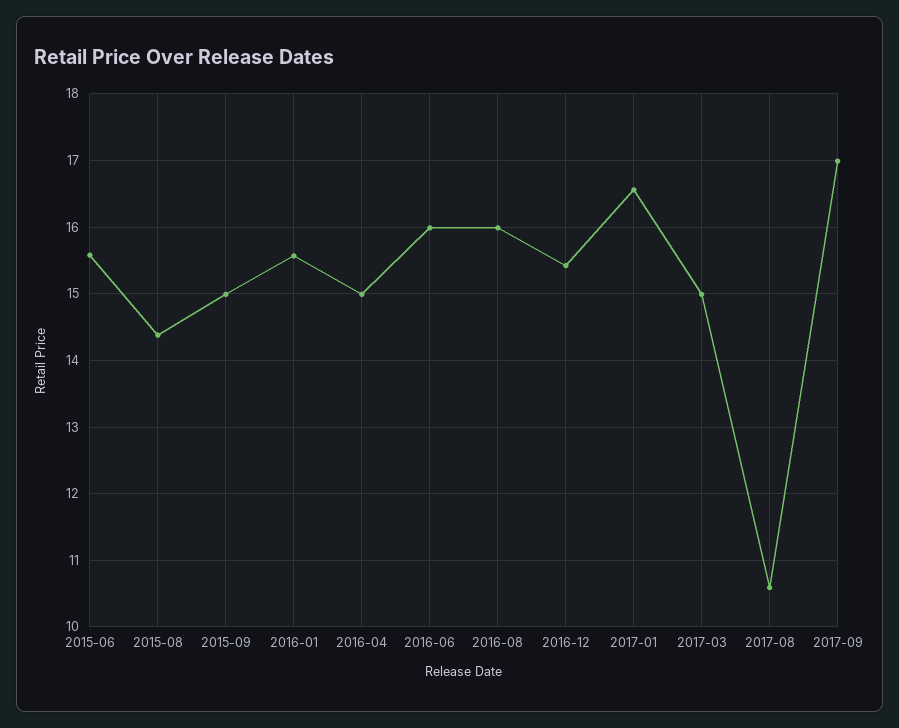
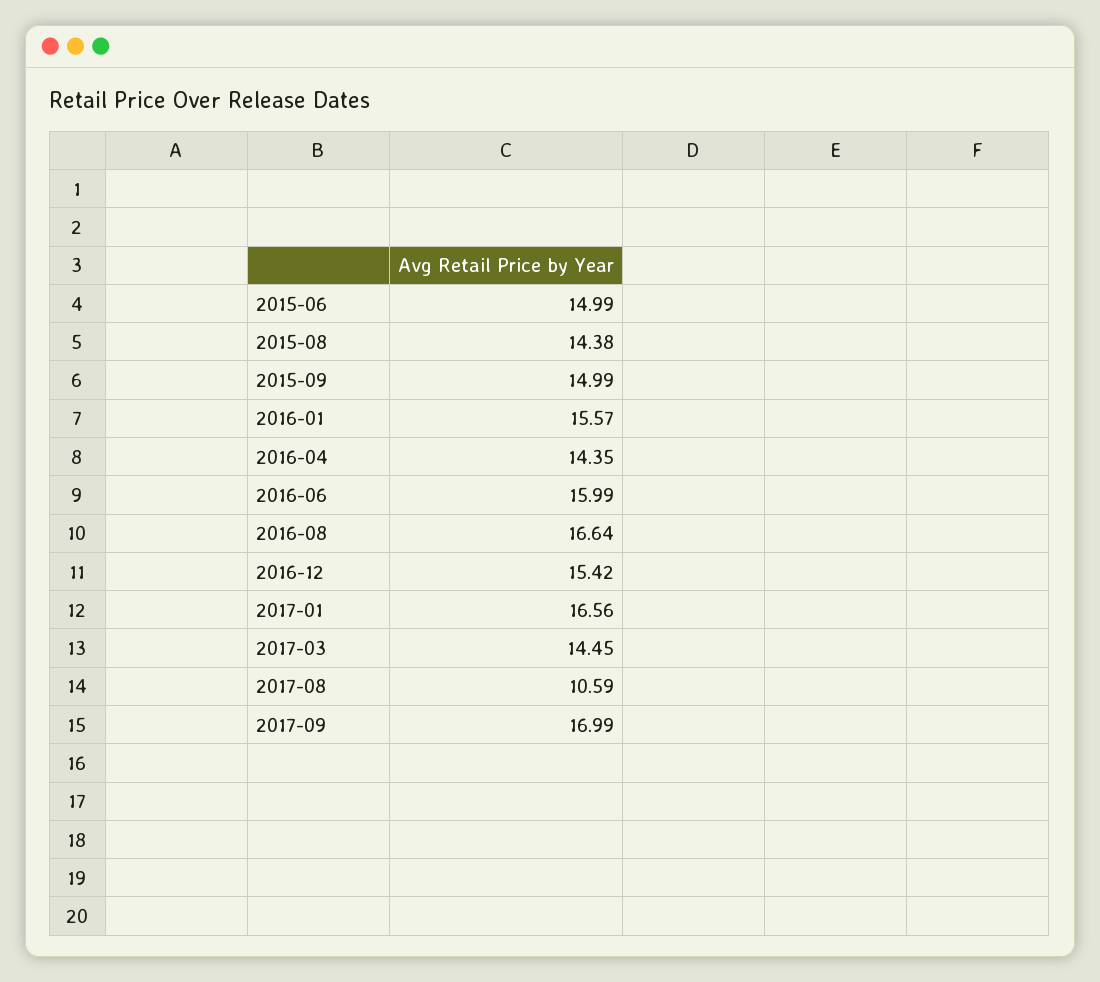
2015-06: 15.6 -> 14.99
2016-04: 15 -> 14.35
2016-08: 16 -> 16.64
2017-03: 15 -> 14.45

